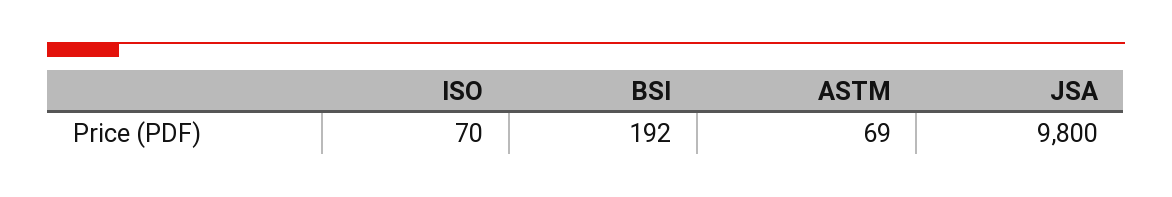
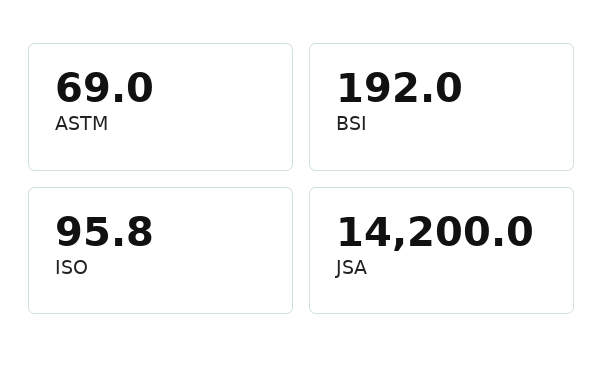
ISO: 70 -> 95.8
JSA: 9800 -> 14200

